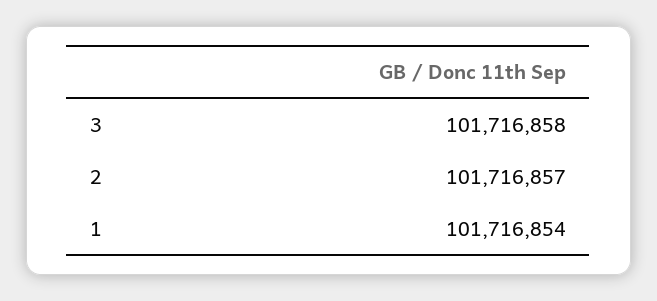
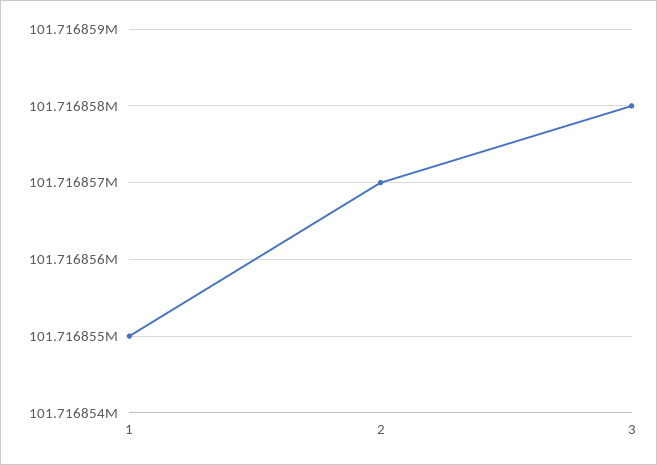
1: 101716854 -> 101716855

